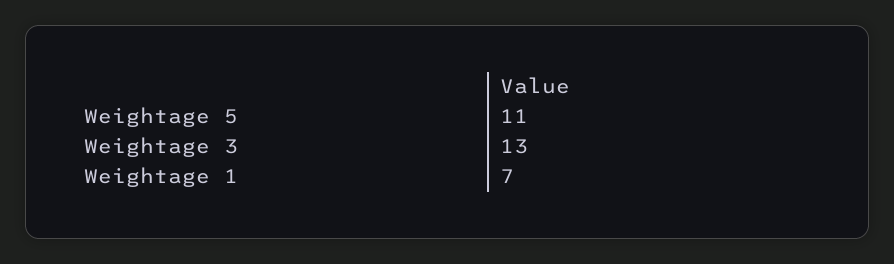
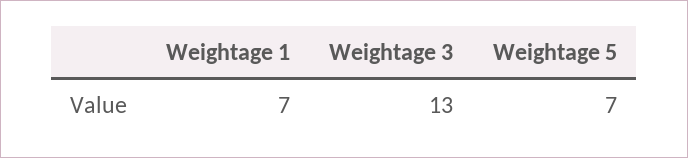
Weightage 5: 11 -> 7

